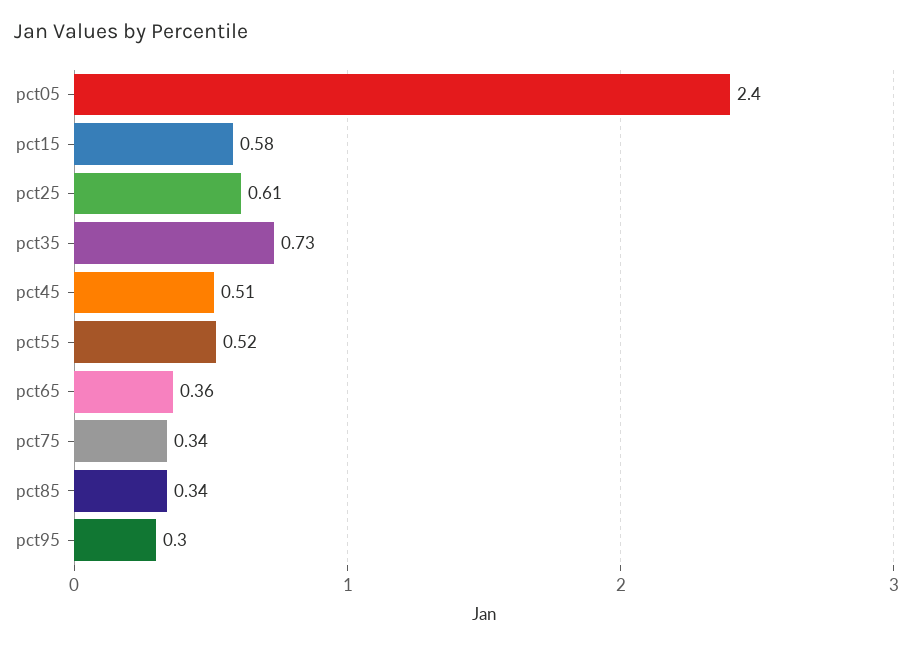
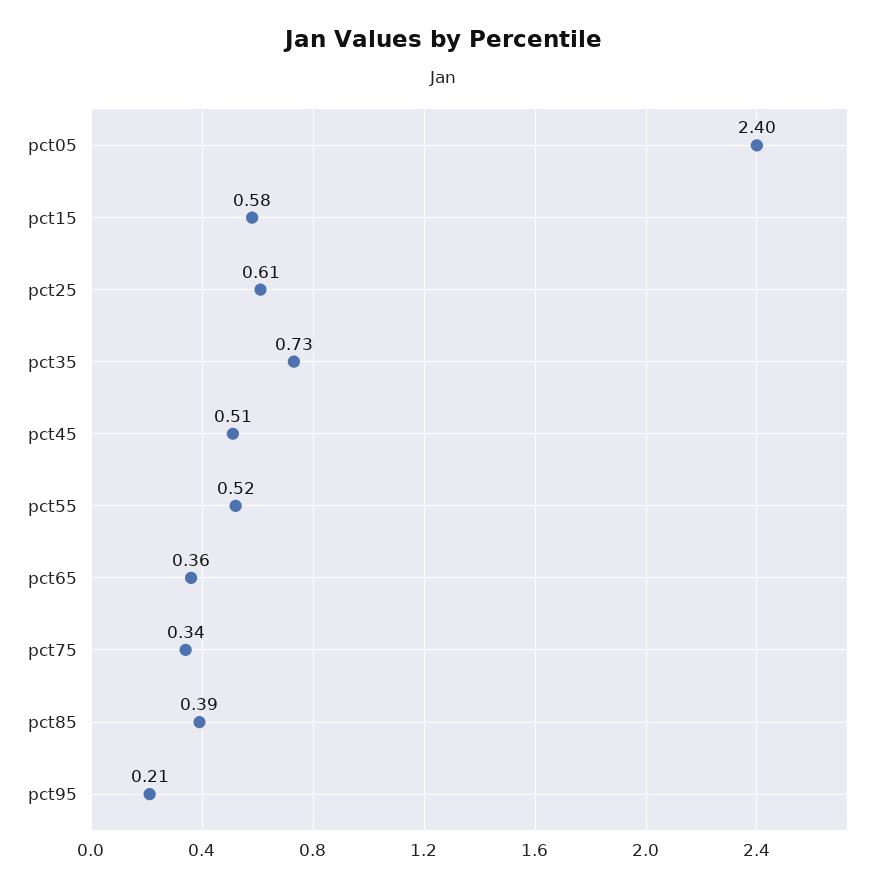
pct85: 0.34 -> 0.39
pct95: 0.3 -> 0.21

